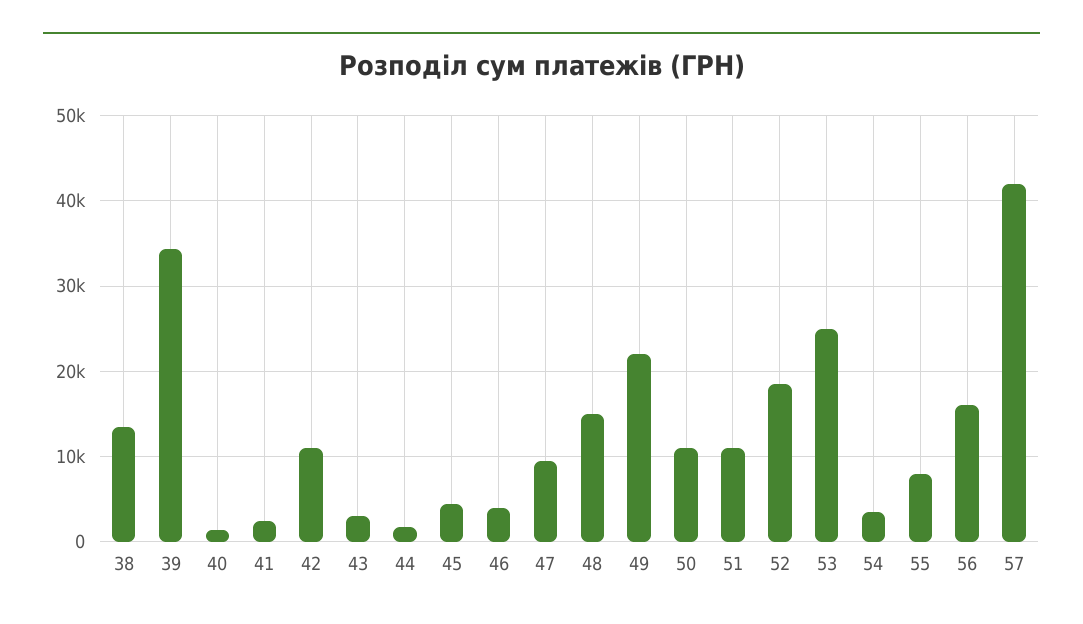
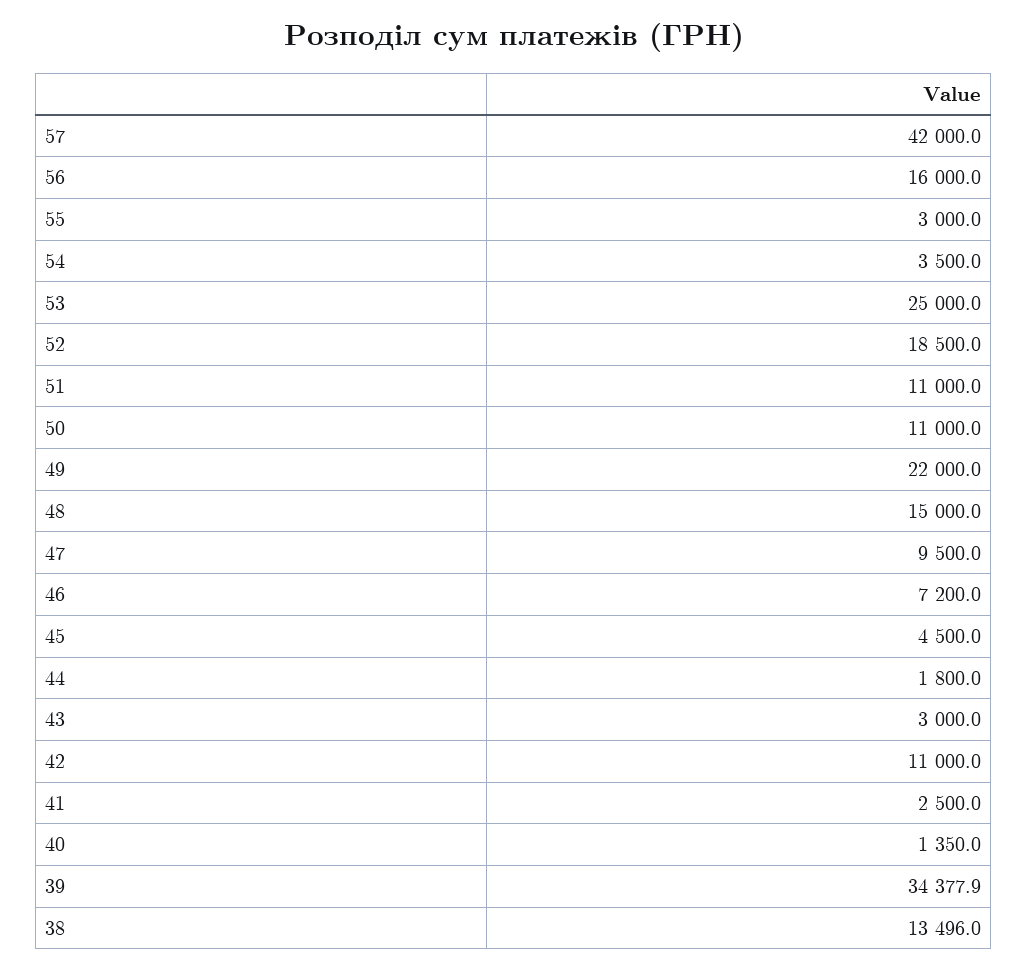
46: 4000 -> 7200
55: 8000 -> 3000

